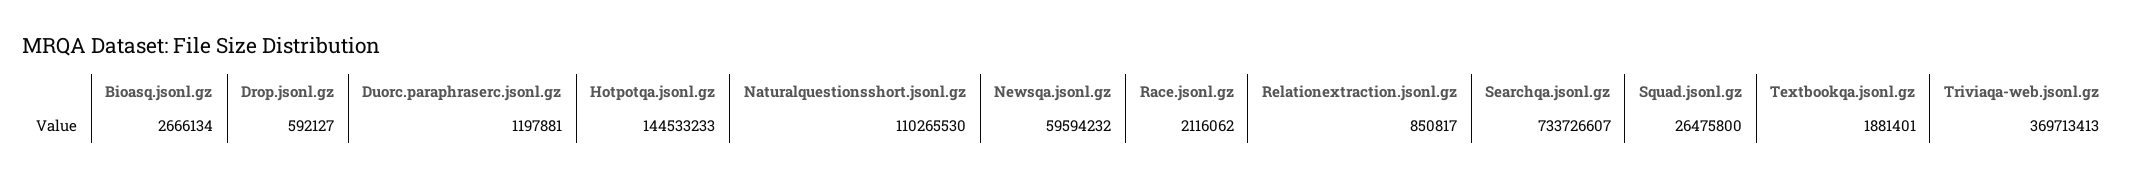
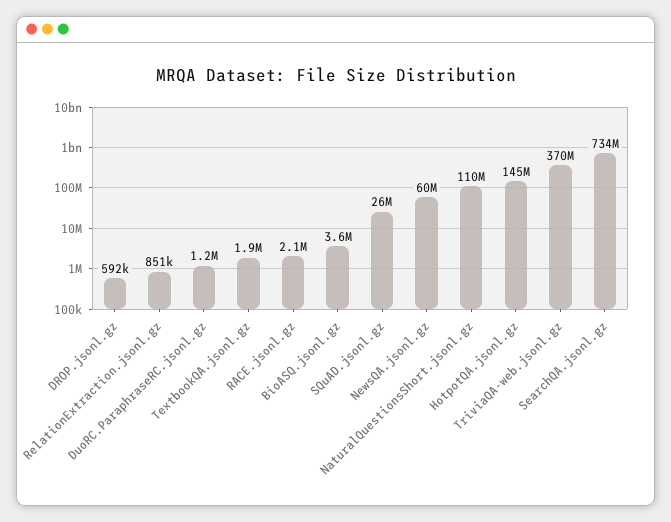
Bioasq.jsonl.gz: 2666134 -> 3600000

